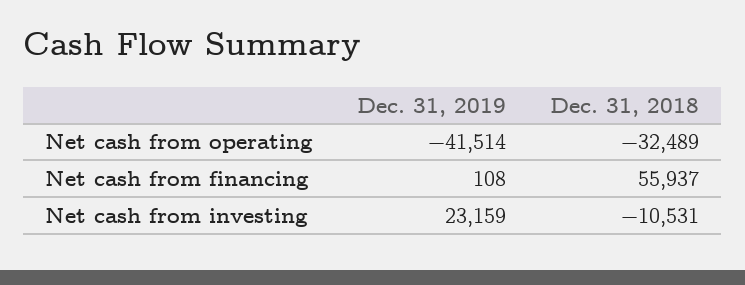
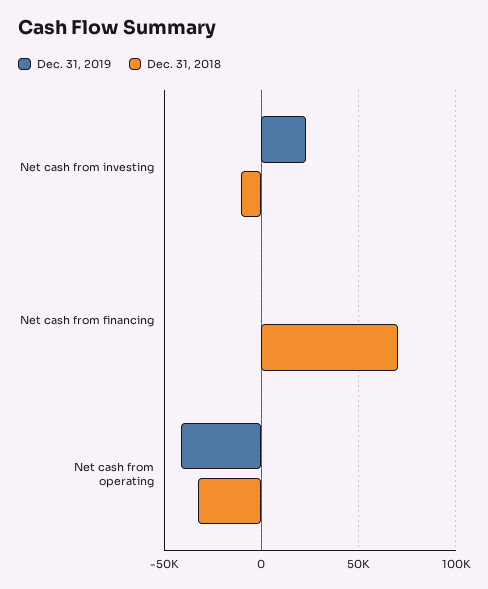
Dec. 31, 2018, Net cash from financing: 55937 -> 70000

